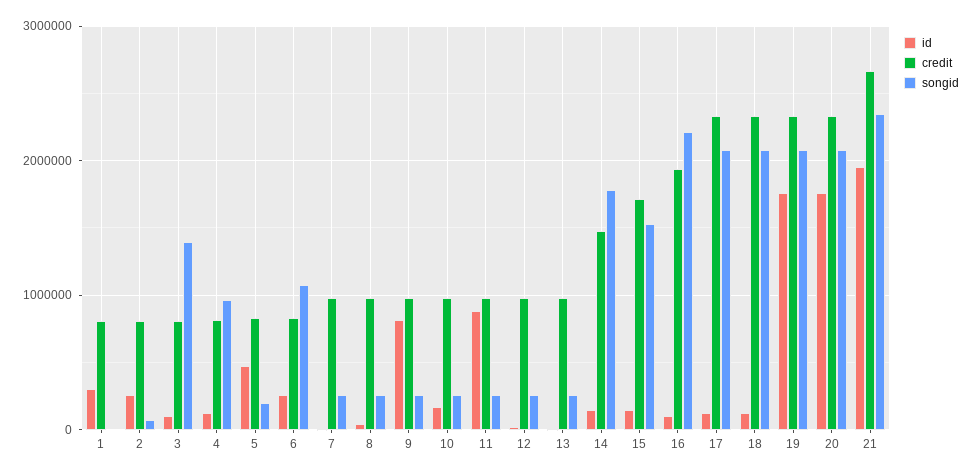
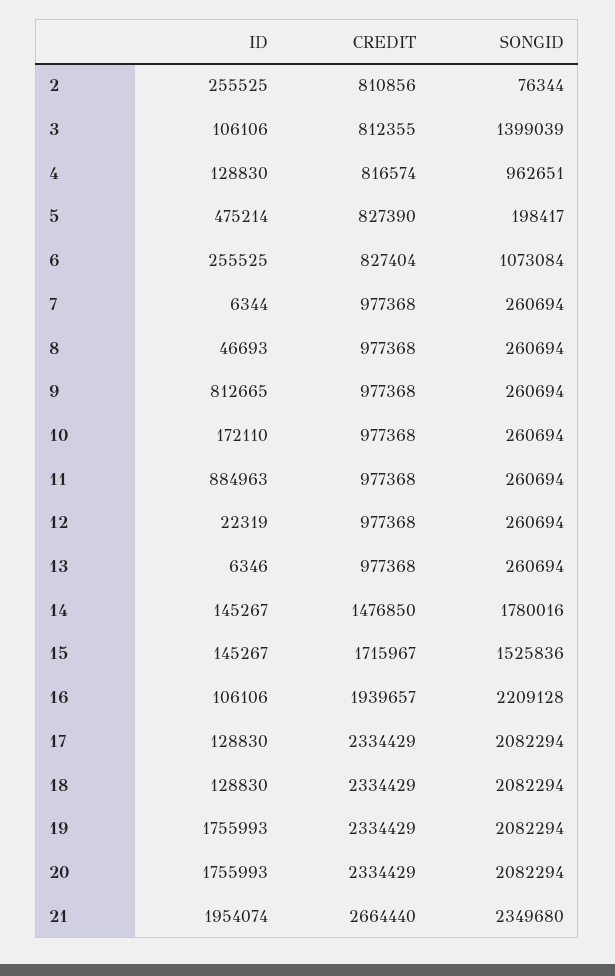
id, 1: 300000 -> none
credit, 1: 800000 -> none
songid, 1: 0 -> none

